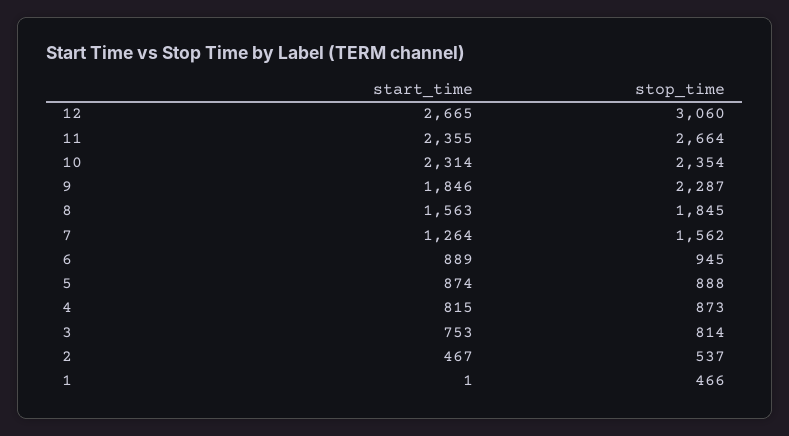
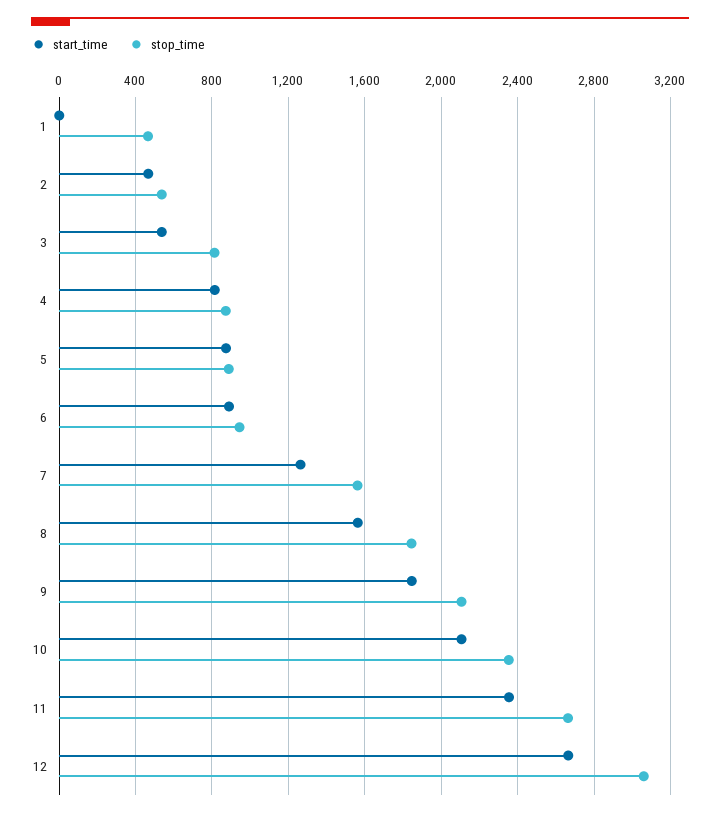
start_time, 10: 2314 -> 2100
stop_time, 9: 2287 -> 2100
start_time, 3: 753 -> 550

